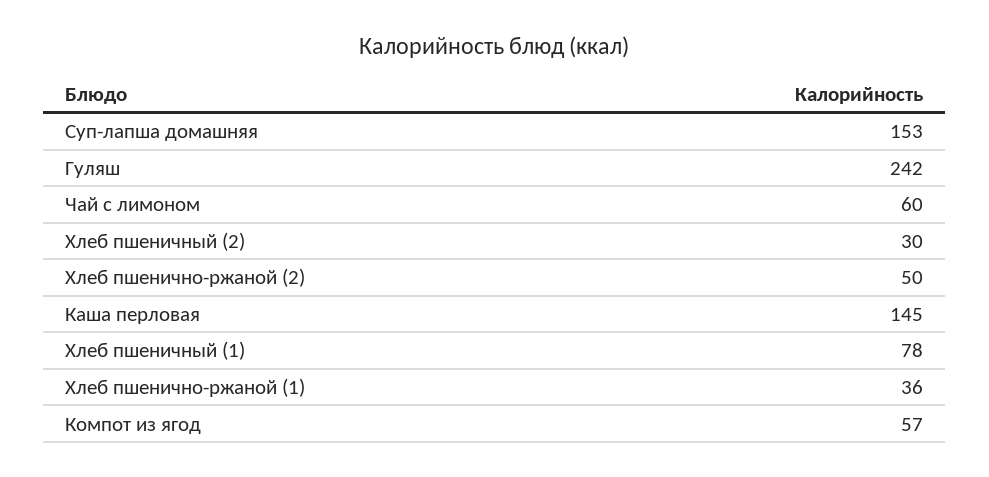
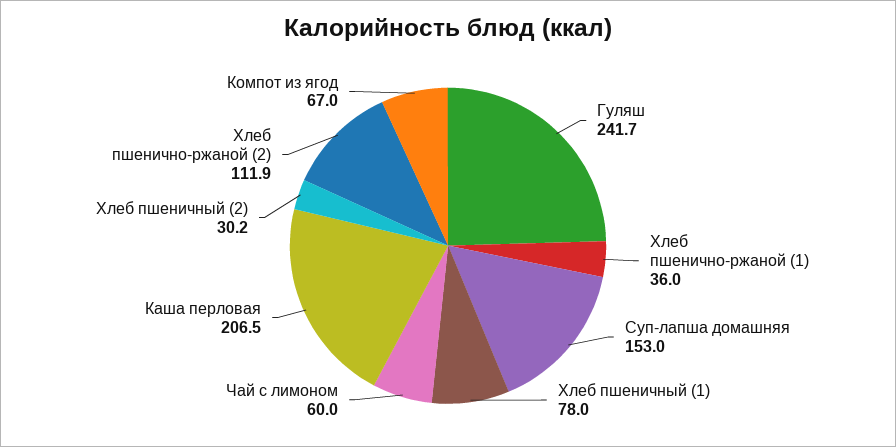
Хлеб пшенично-ржаной (2): 50 -> 111.9
Каша перловая: 145 -> 206.5
Компот из ягод: 57 -> 67

